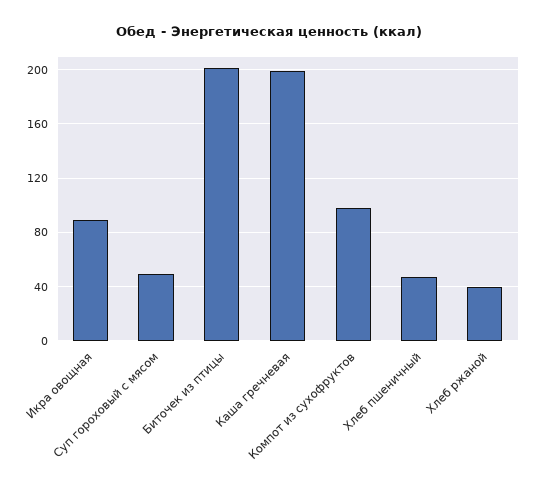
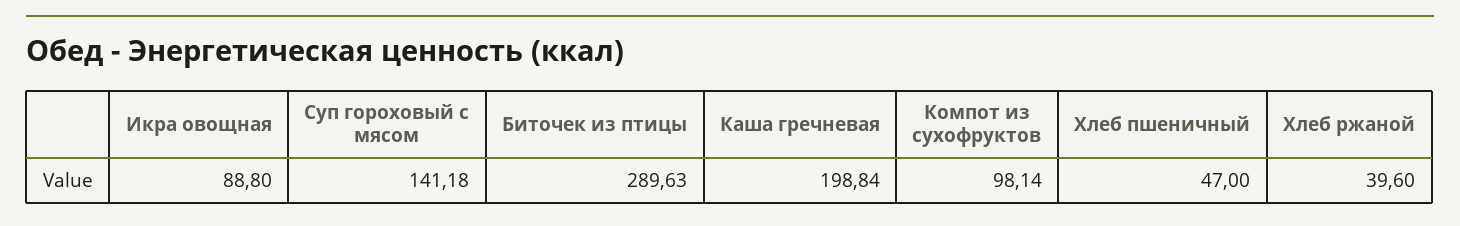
Суп гороховый с мясом: 50 -> 141.18
Биточек из птицы: 200 -> 289.63

